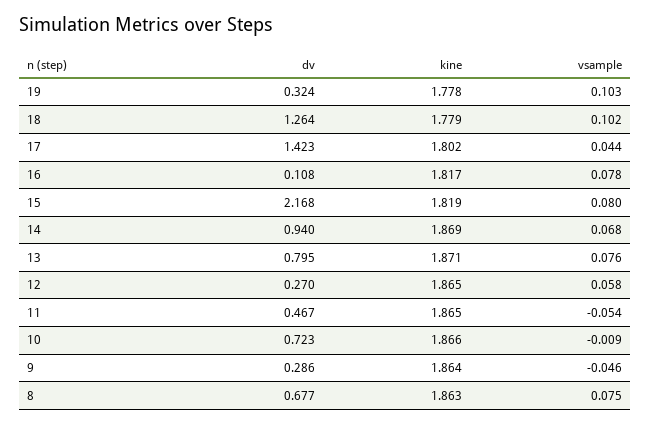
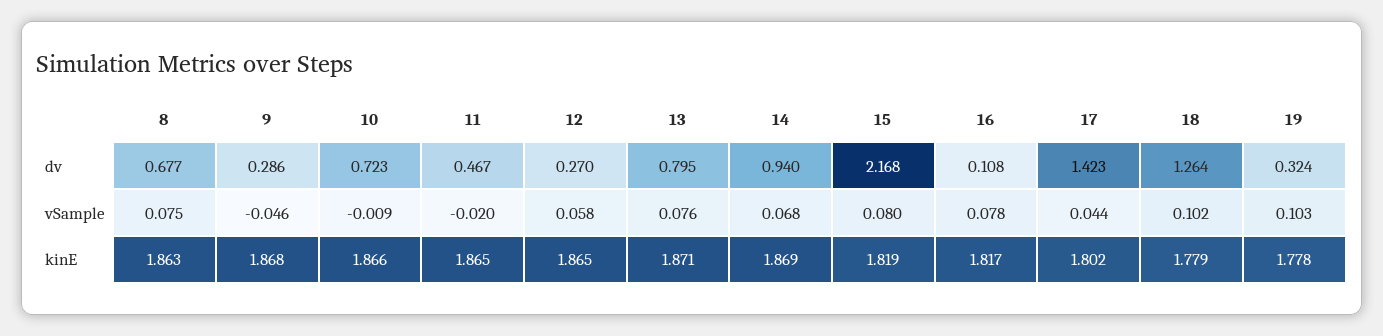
vsample, 11: -0.054 -> -0.02
kine, 9: 1.864 -> 1.868

